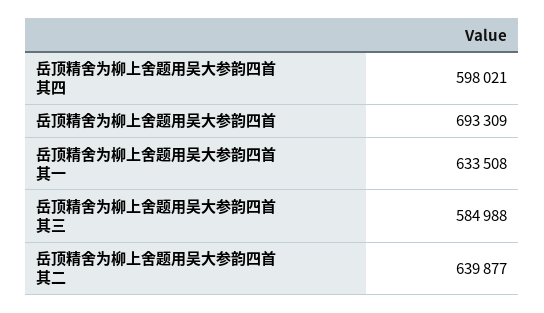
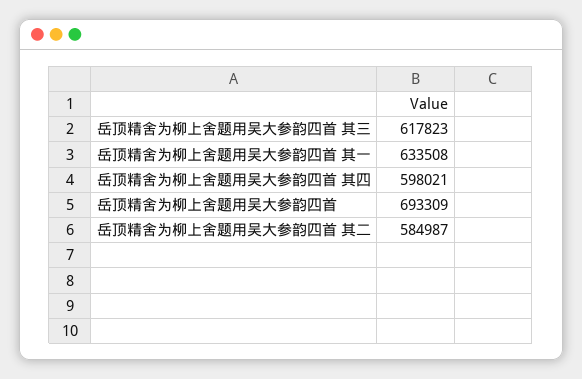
岳顶精舍为柳上舍题用吴大参韵四首 其三: 584988 -> 617823
岳顶精舍为柳上舍题用吴大参韵四首 其二: 639877 -> 584987

